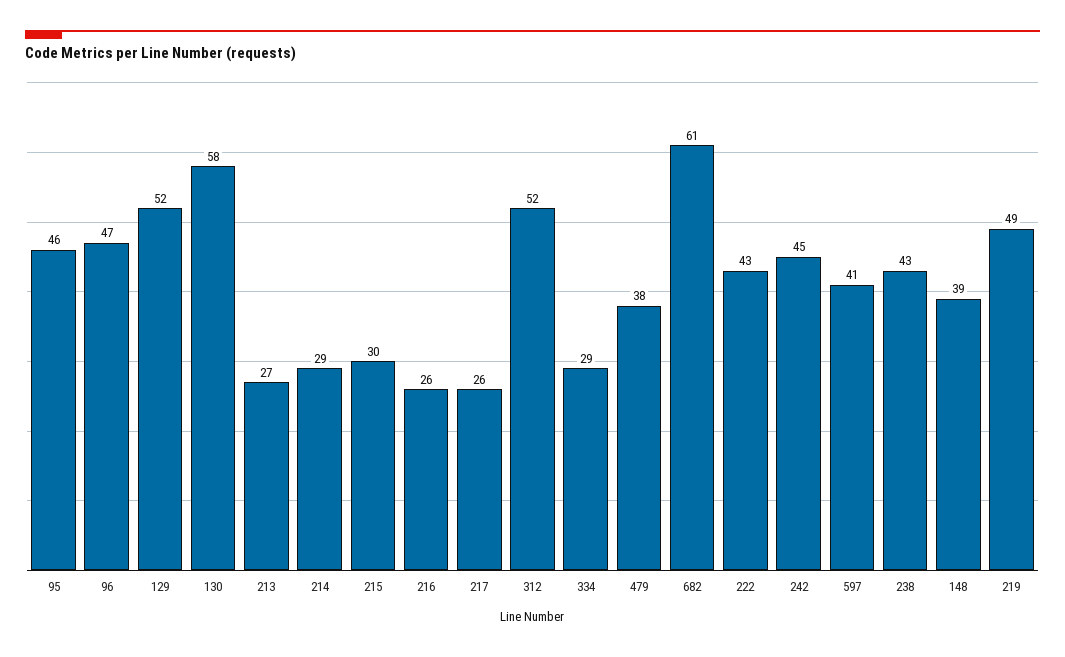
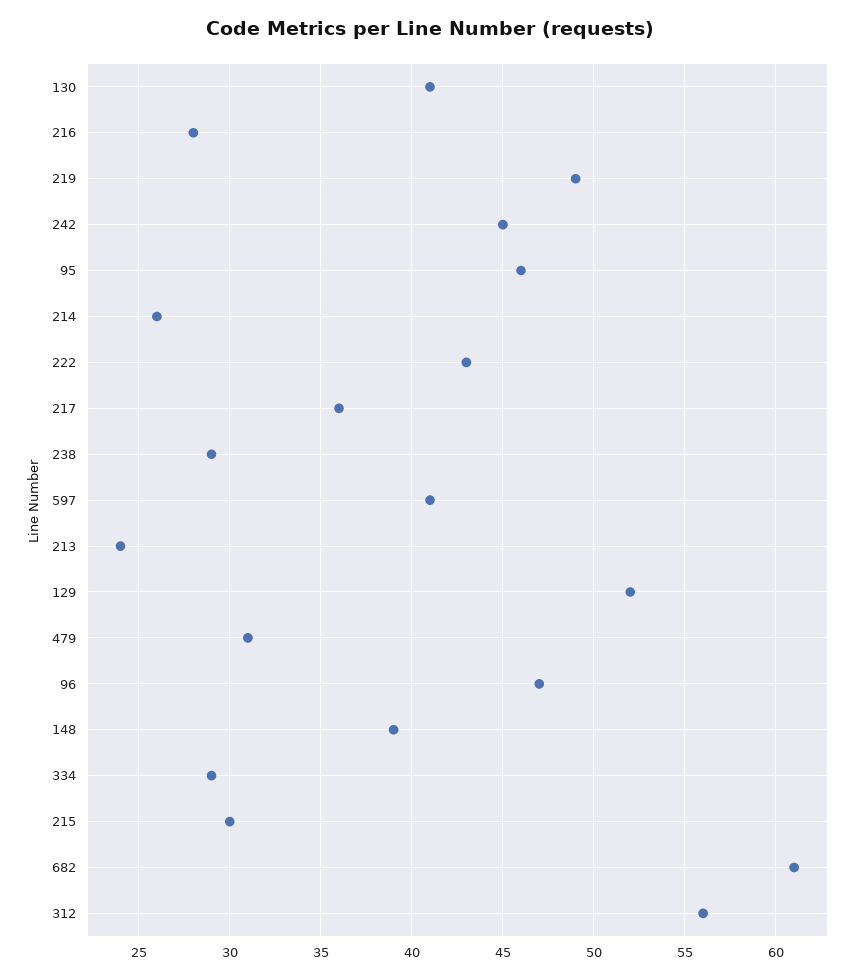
130: 58 -> 41
213: 27 -> 24
214: 29 -> 26
216: 26 -> 28
217: 26 -> 36
312: 52 -> 56
479: 38 -> 31
238: 43 -> 29

